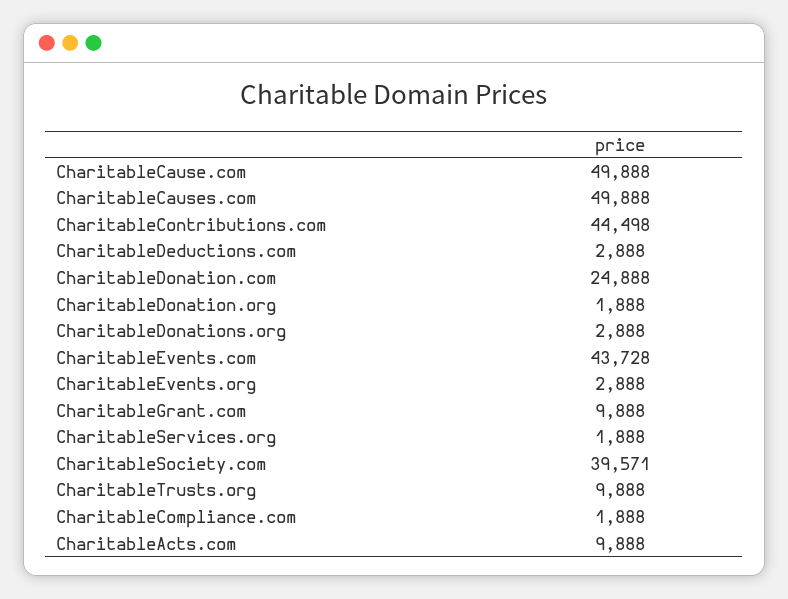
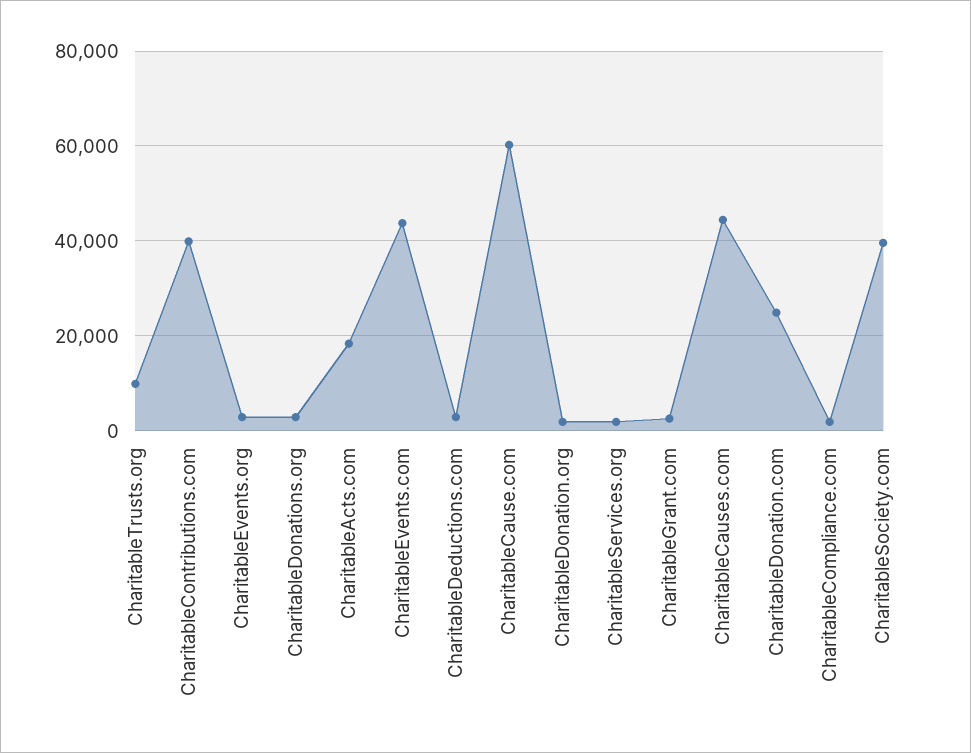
CharitableCause.com: 49888 -> 60000
CharitableCauses.com: 49888 -> 44000
CharitableContributions.com: 44498 -> 40000
CharitableGrant.com: 9888 -> 2000
CharitableActs.com: 9888 -> 18000

